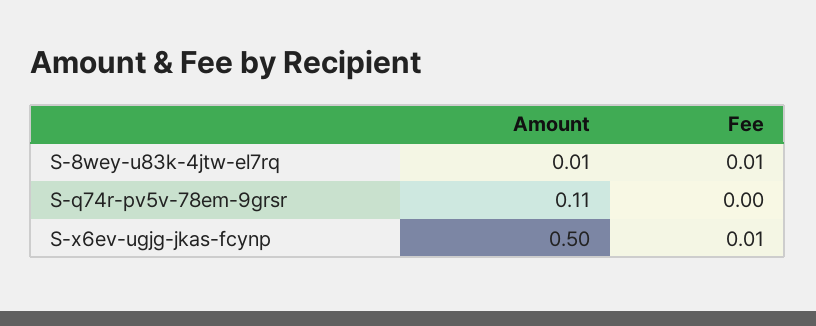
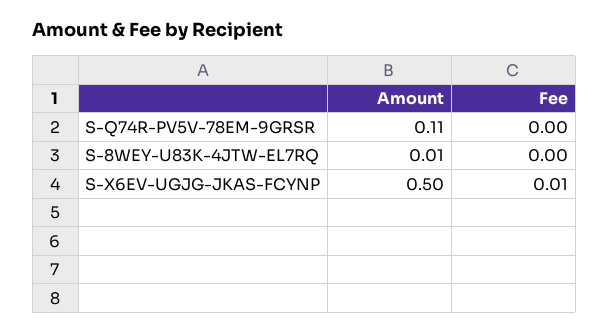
Fee, S-8wey-u83k-4jtw-el7rq: 0.01 -> 0

